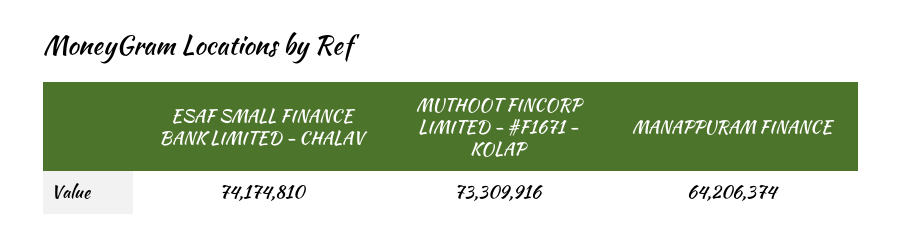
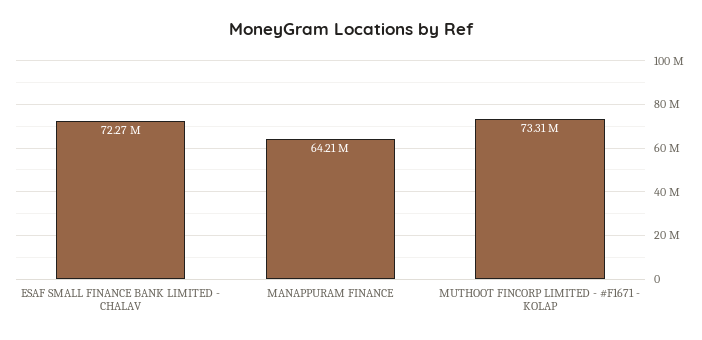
ESAF SMALL FINANCE BANK LIMITED - CHALAV: 74174810 -> 72270000

